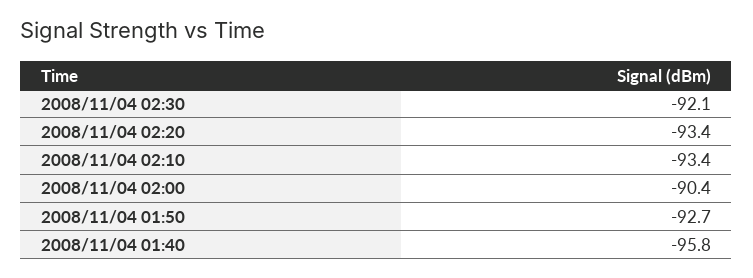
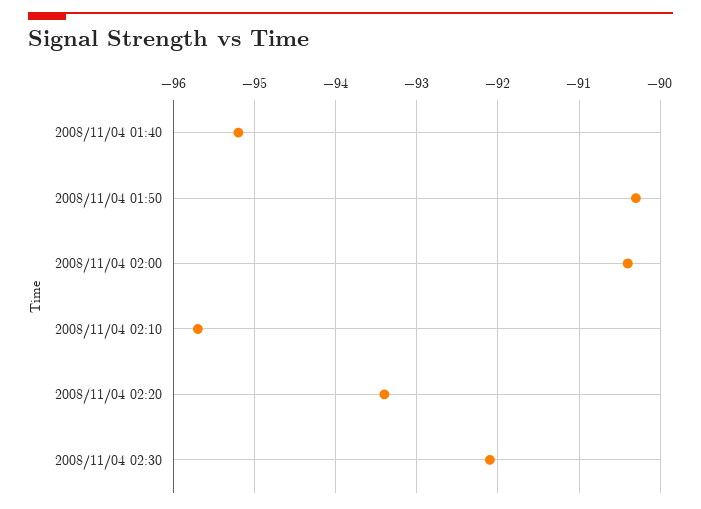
2008/11/04 02:10: -93.4 -> -95.7
2008/11/04 01:50: -92.7 -> -90.3
2008/11/04 01:40: -95.8 -> -95.2

